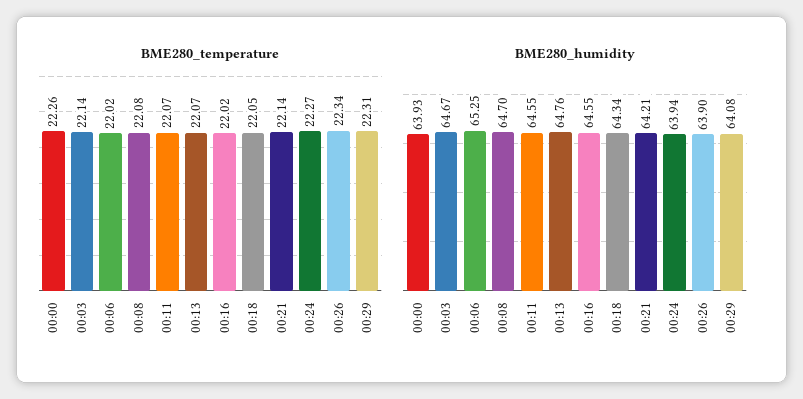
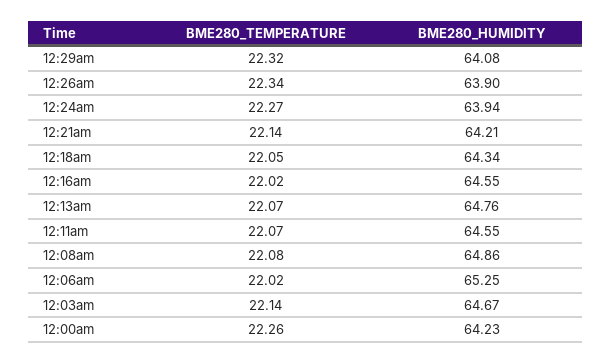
BME280_temperature, 00:29: 22.31 -> 22.32
BME280_humidity, 00:00: 63.93 -> 64.23
BME280_humidity, 00:08: 64.7 -> 64.86

